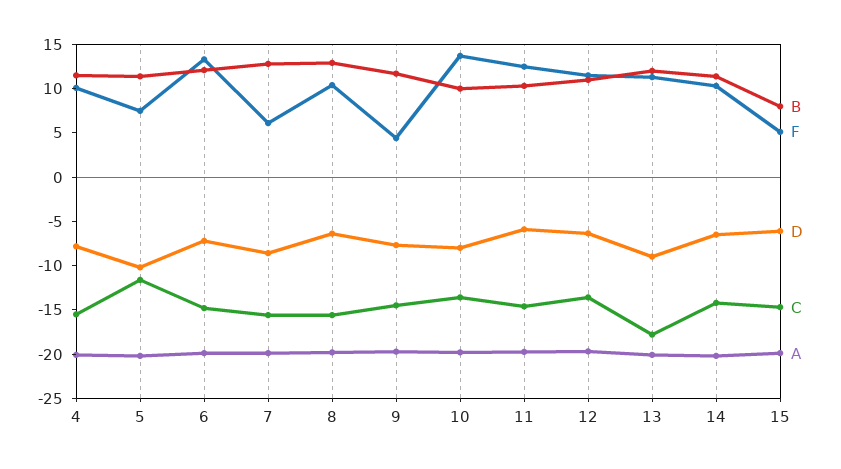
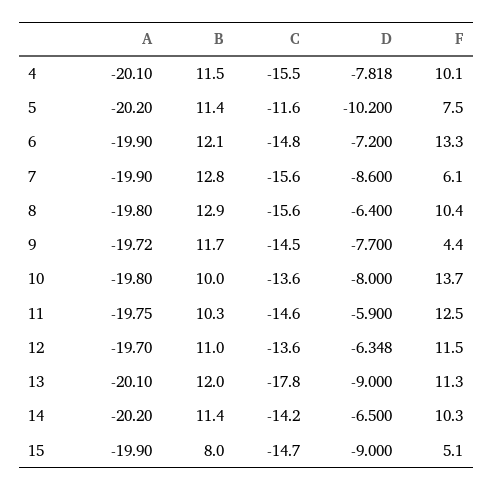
D, 15: -6 -> -9

